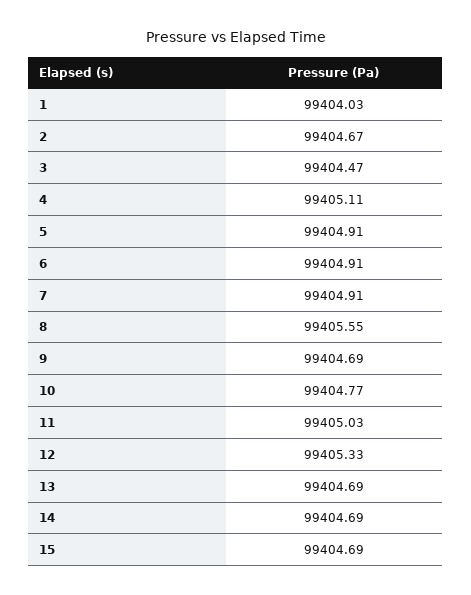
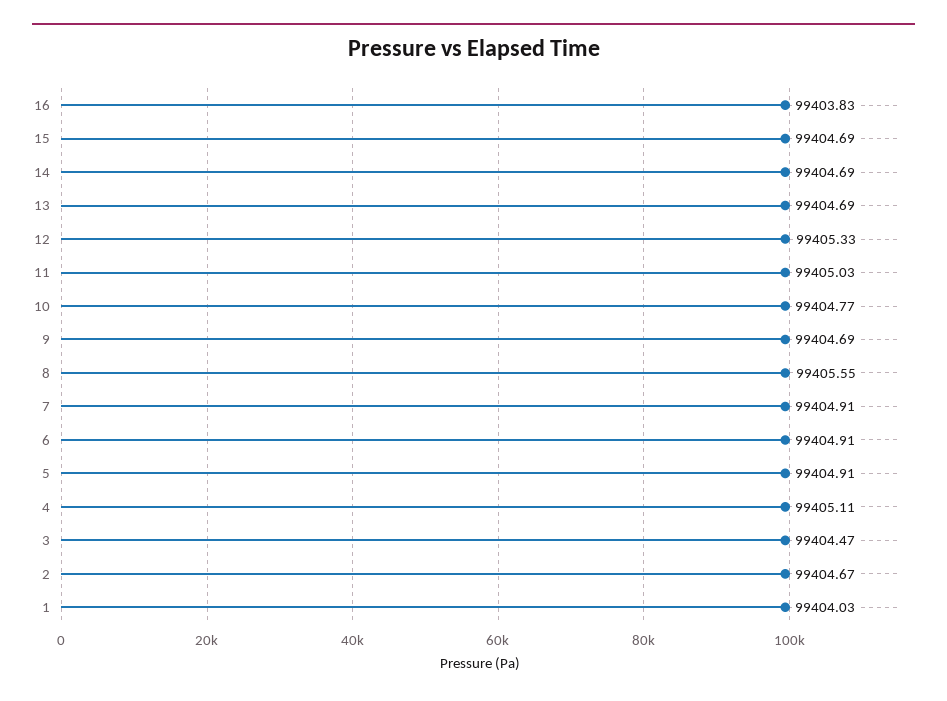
16: none -> 99403.83

